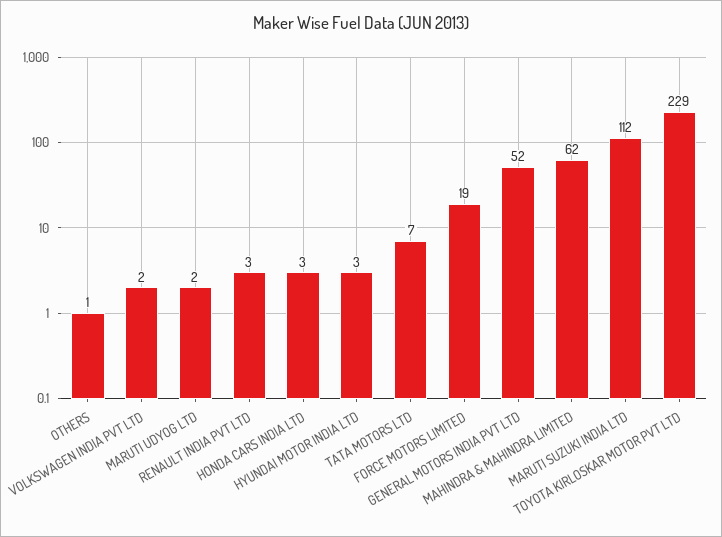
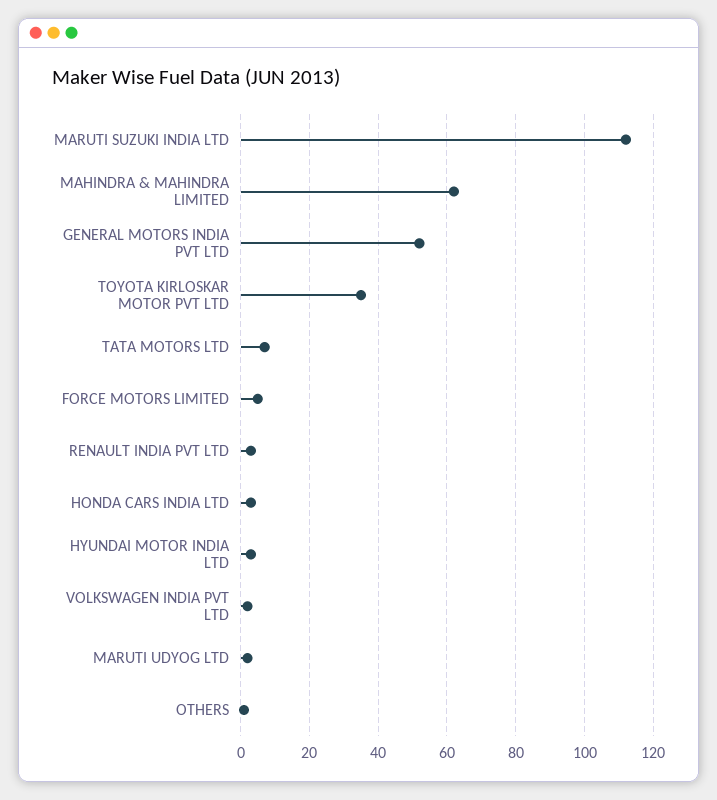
FORCE MOTORS LIMITED: 19 -> 5
TOYOTA KIRLOSKAR MOTOR PVT LTD: 229 -> 35

